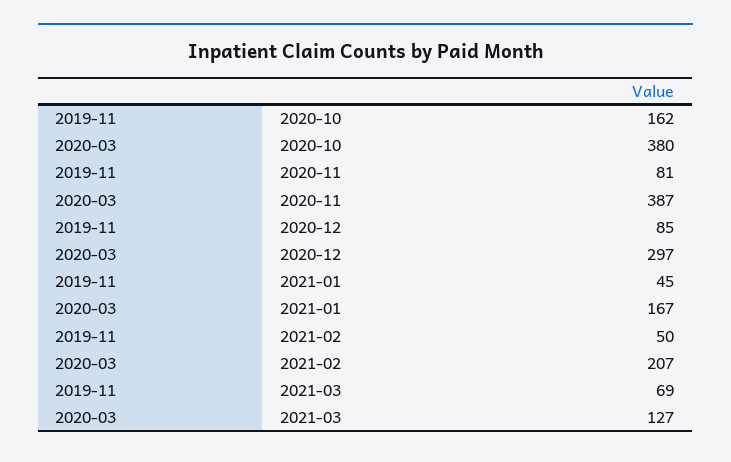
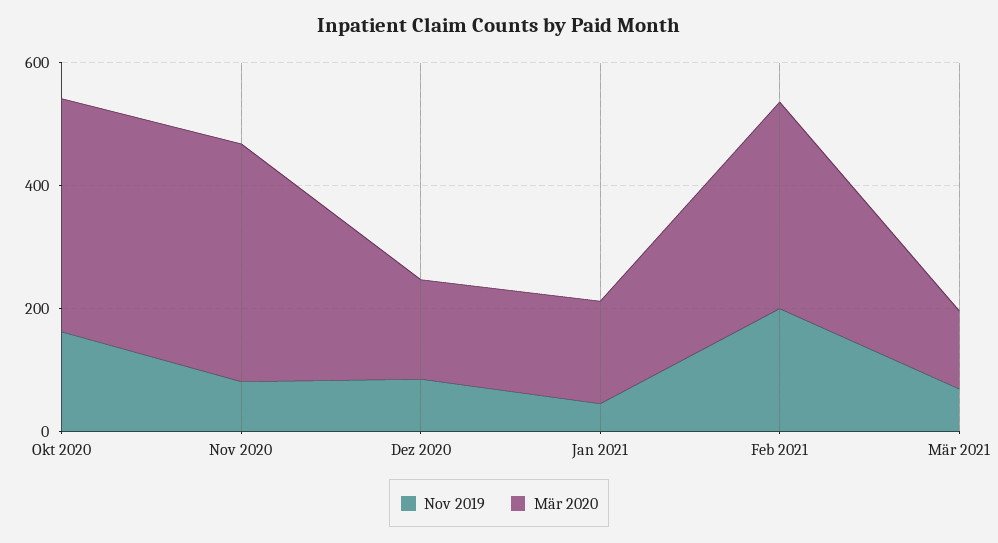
2020-03, 2020-12: 297 -> 150
2019-11, 2021-02: 50 -> 200
2020-03, 2021-02: 207 -> 350

